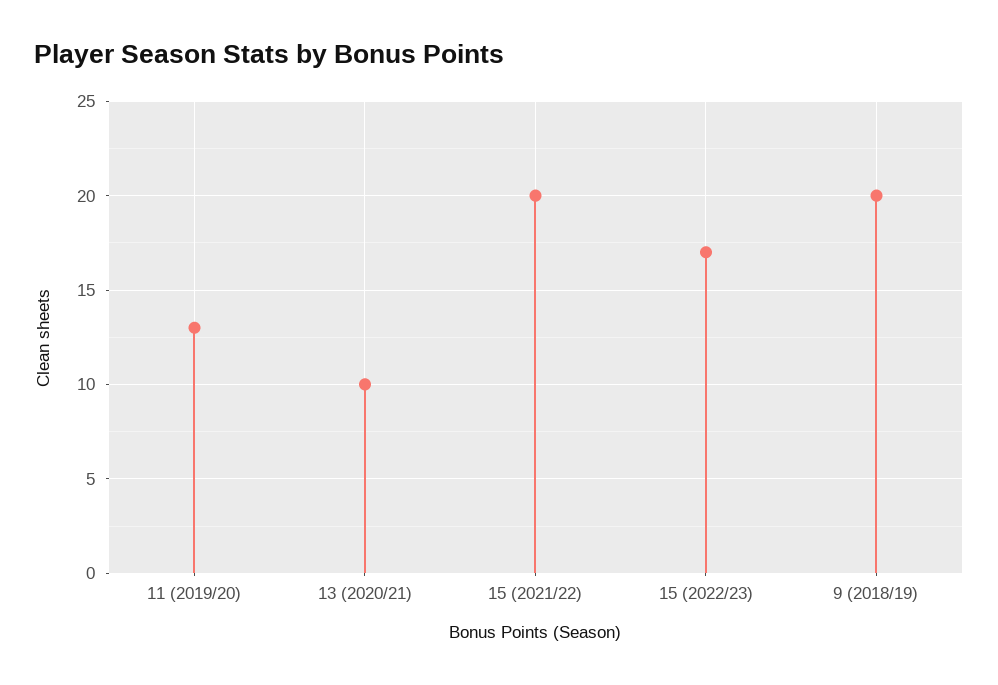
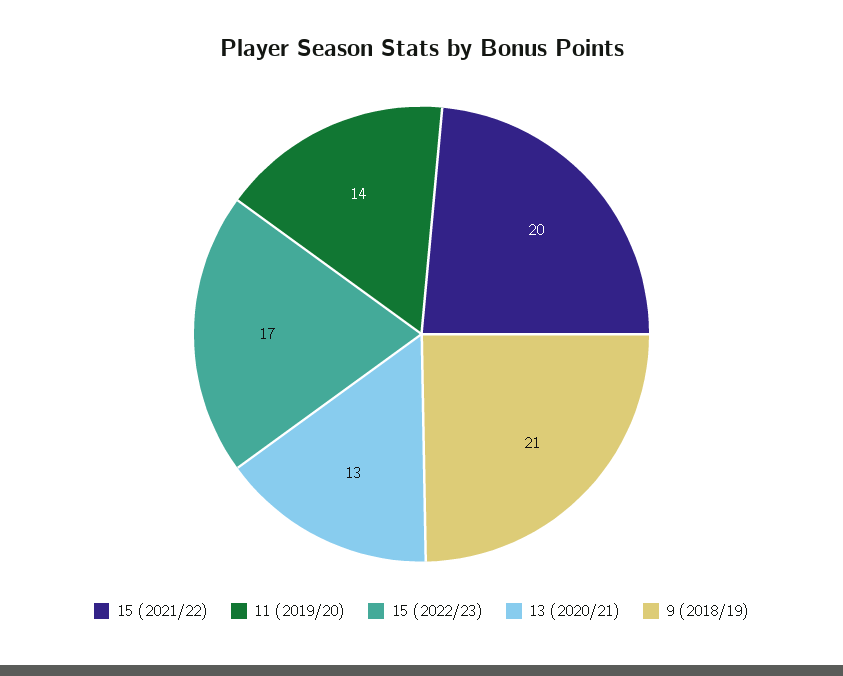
11 (2019/20): 13 -> 14
13 (2020/21): 10 -> 13
9 (2018/19): 20 -> 21

